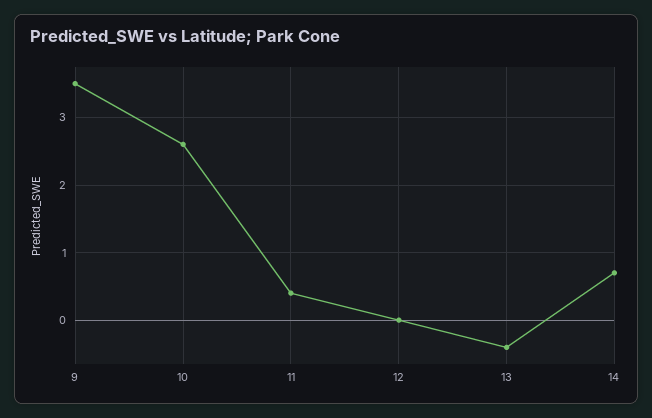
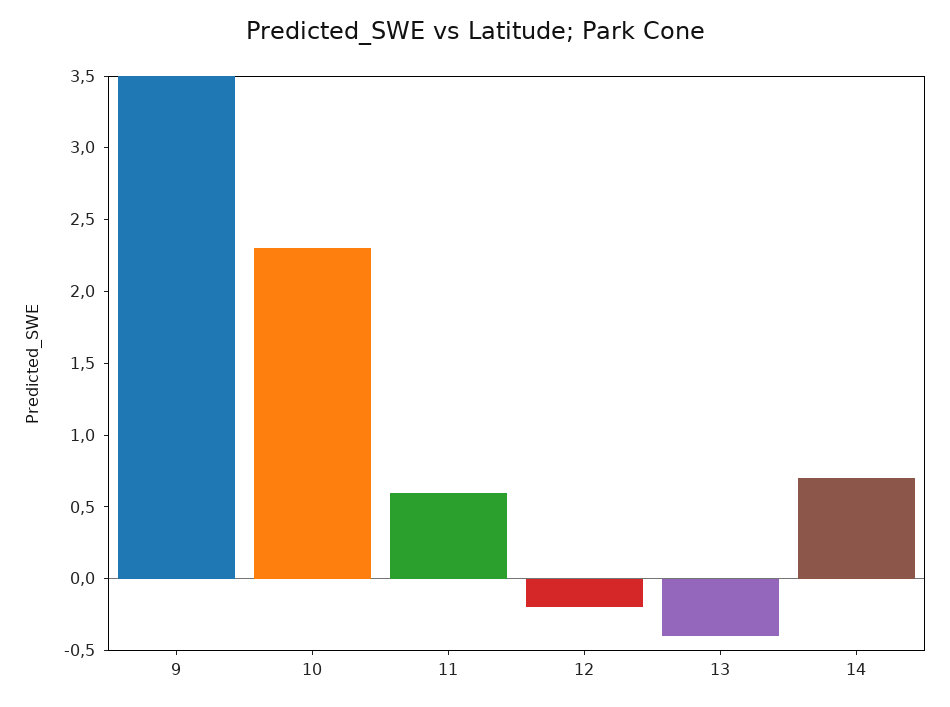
10: 2.6 -> 2.3
11: 0.4 -> 0.6
12: 0 -> -0.2

